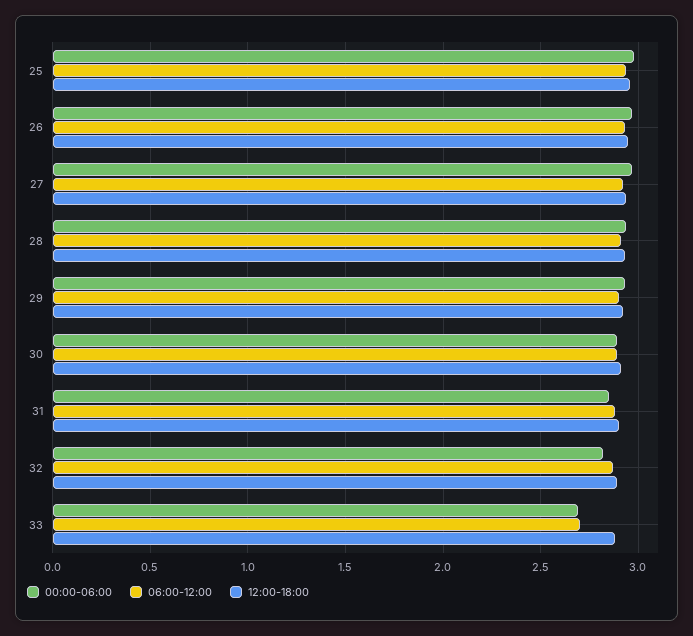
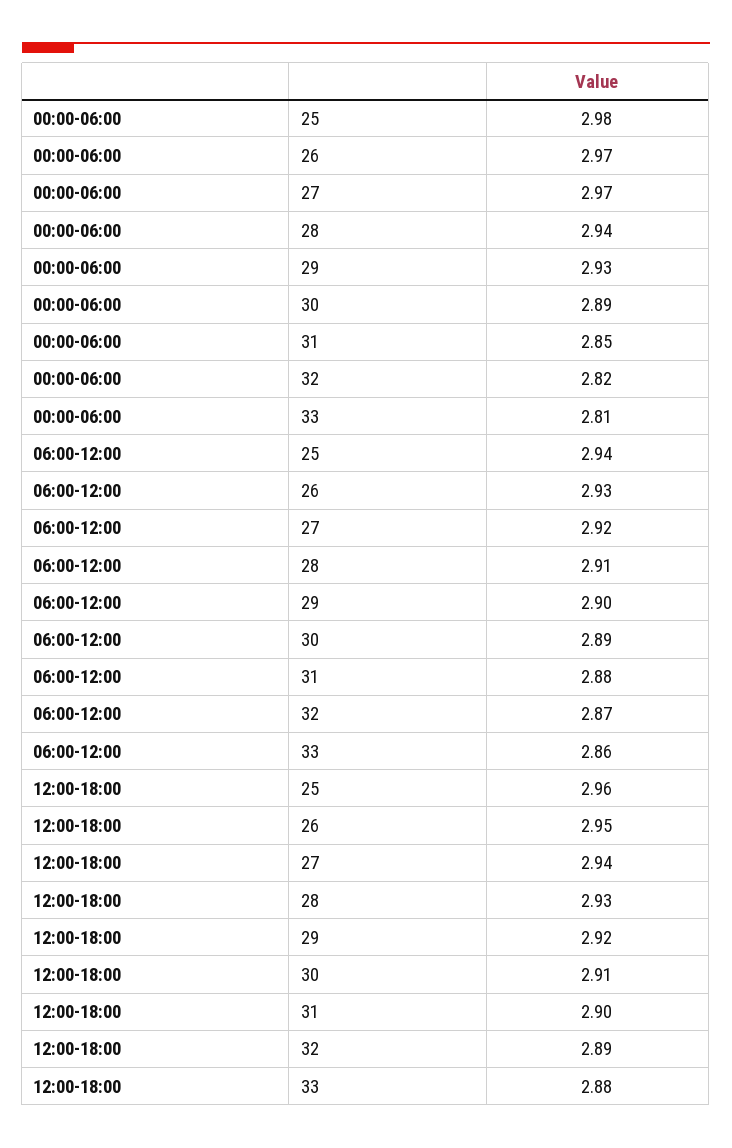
00:00-06:00, 33: 2.7 -> 2.81
06:00-12:00, 33: 2.7 -> 2.86

